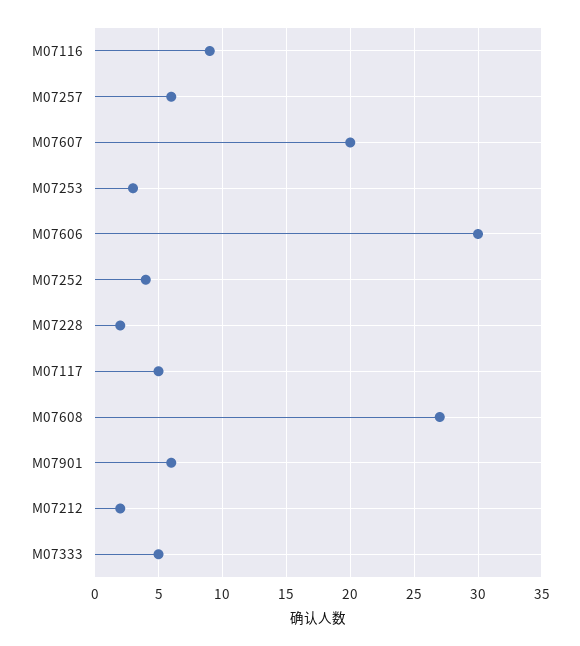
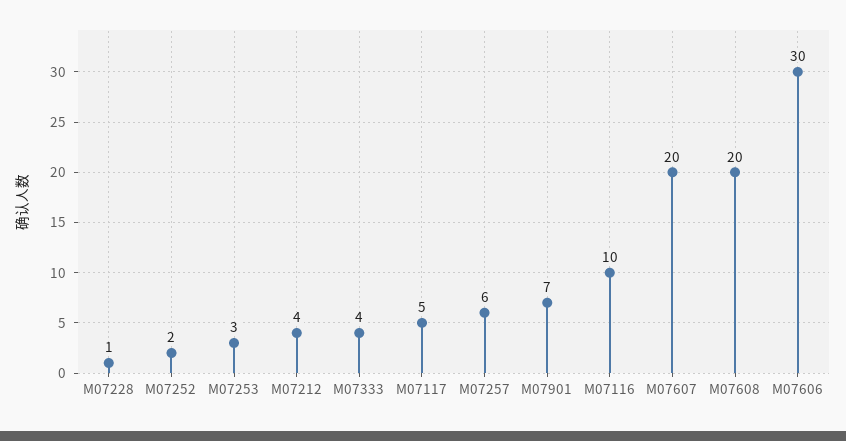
M07116: 9 -> 10
M07252: 4 -> 2
M07228: 2 -> 1
M07608: 27 -> 20
M07901: 6 -> 7
M07212: 2 -> 4
M07333: 5 -> 4

